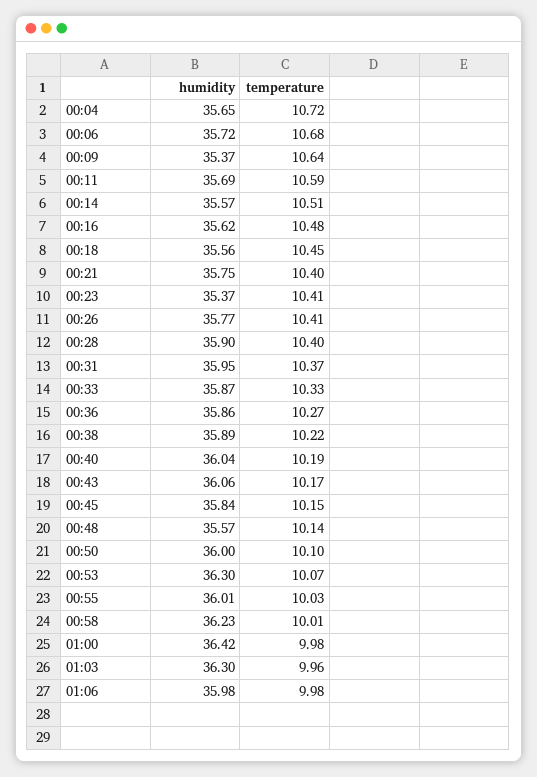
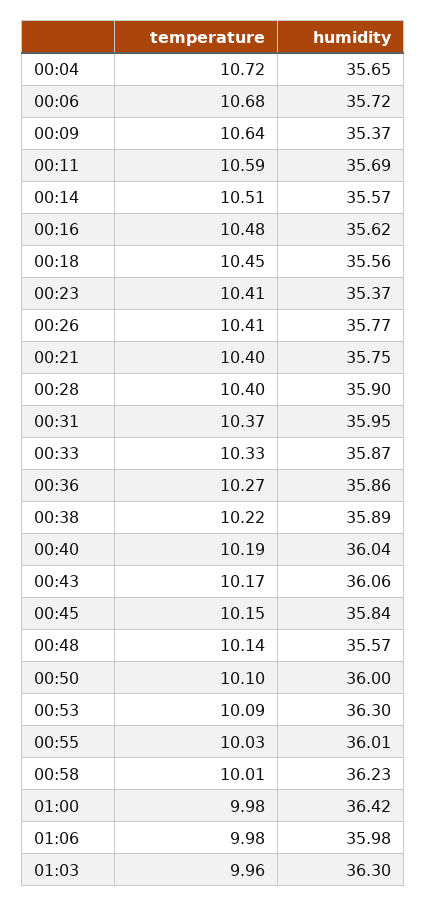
temperature, 00:53: 10.07 -> 10.09

